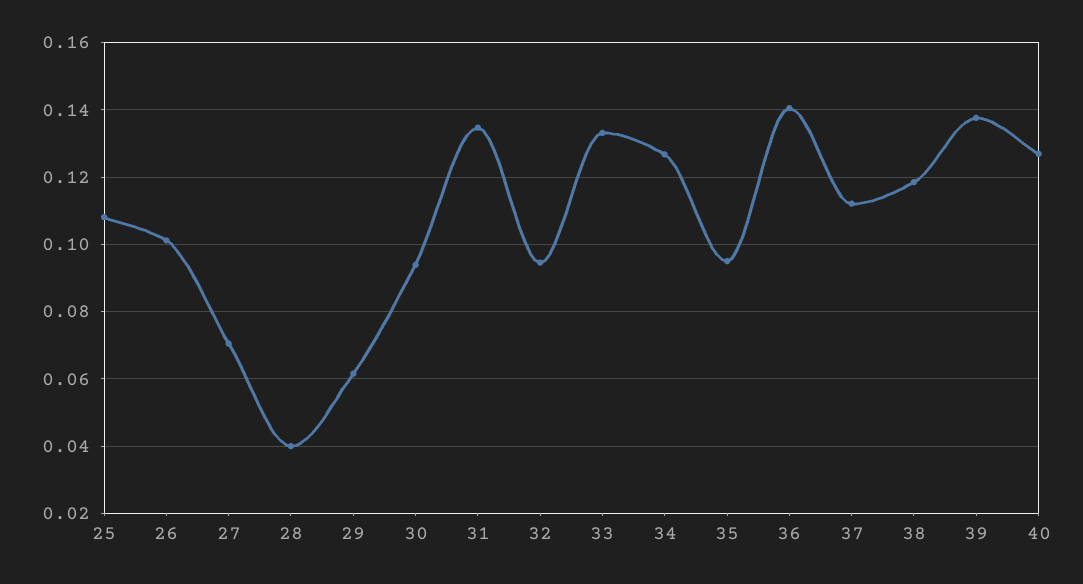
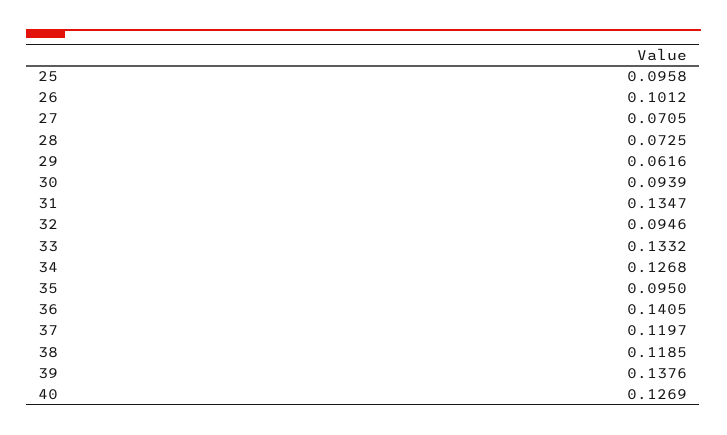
25: 0.108 -> 0.0958
28: 0.04 -> 0.0725
37: 0.112 -> 0.1197

